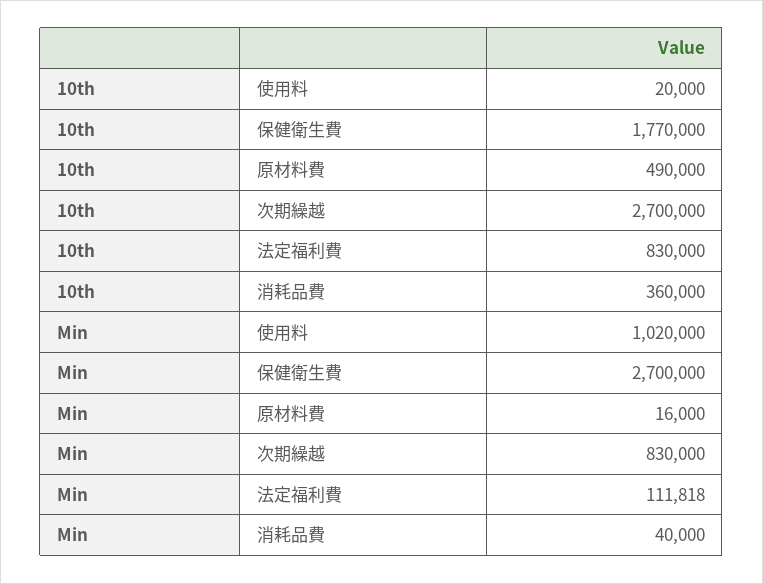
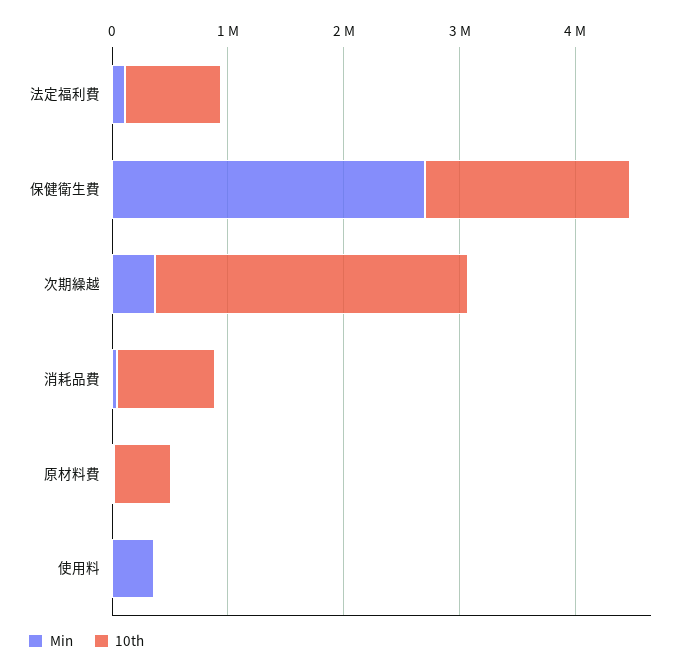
10th, 消耗品費: 360000 -> 800000
Min, 使用料: 1020000 -> 400000
Min, 次期繰越: 830000 -> 400000

